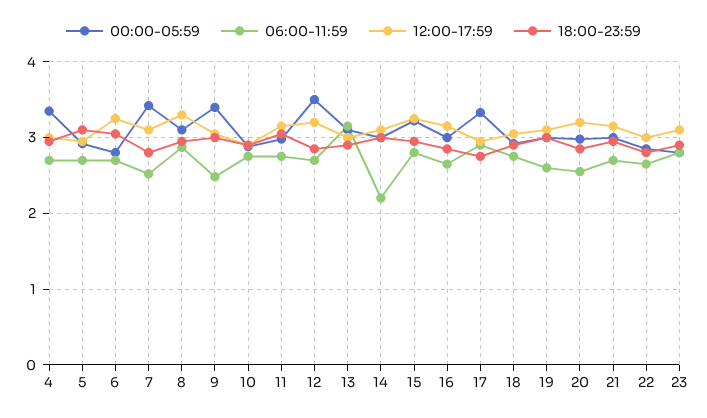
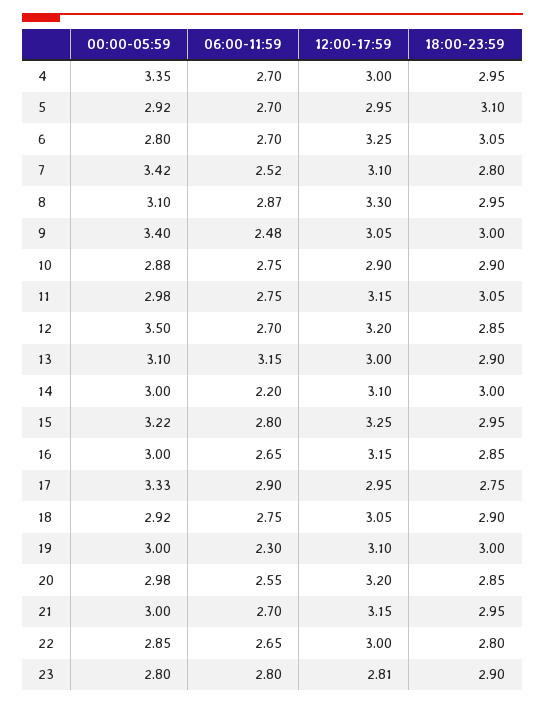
06:00-11:59, 19: 2.6 -> 2.3
12:00-17:59, 23: 3.1 -> 2.81

